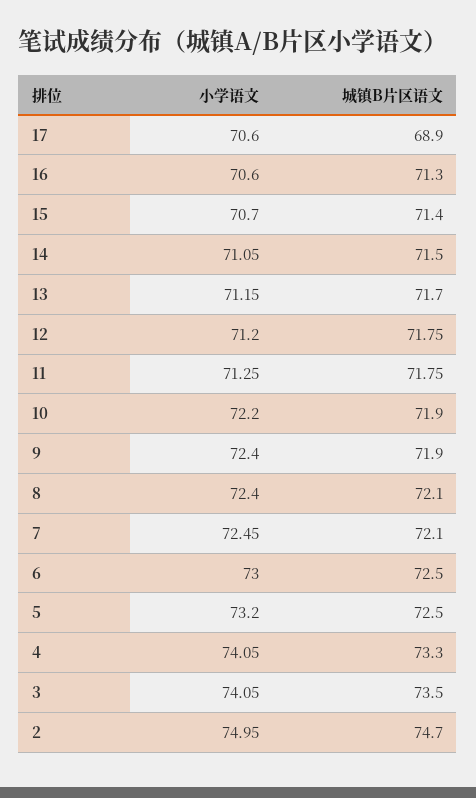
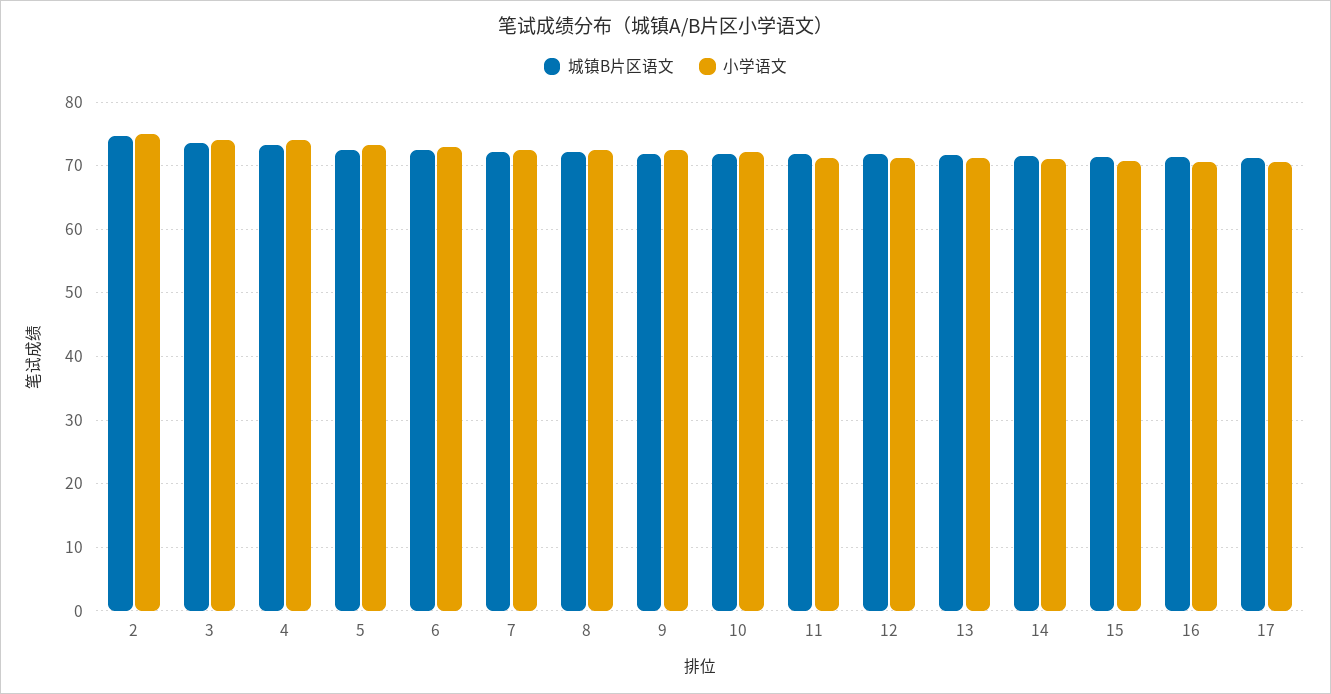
城镇B片区语文, 17: 68.9 -> 71

